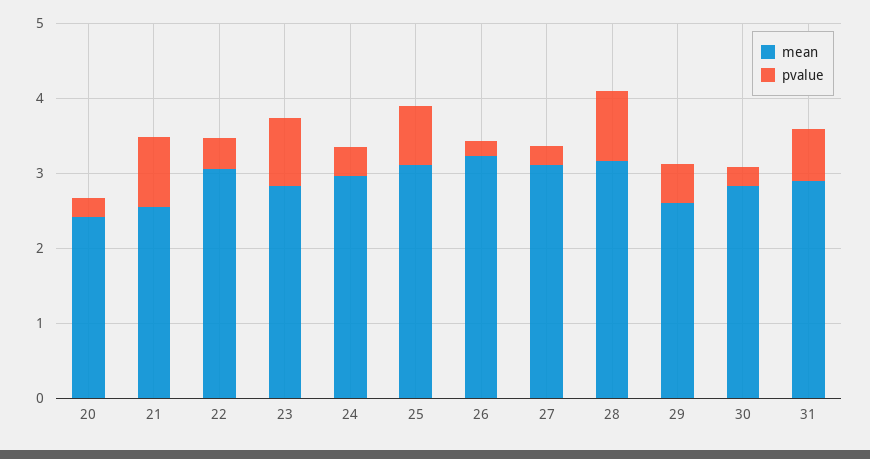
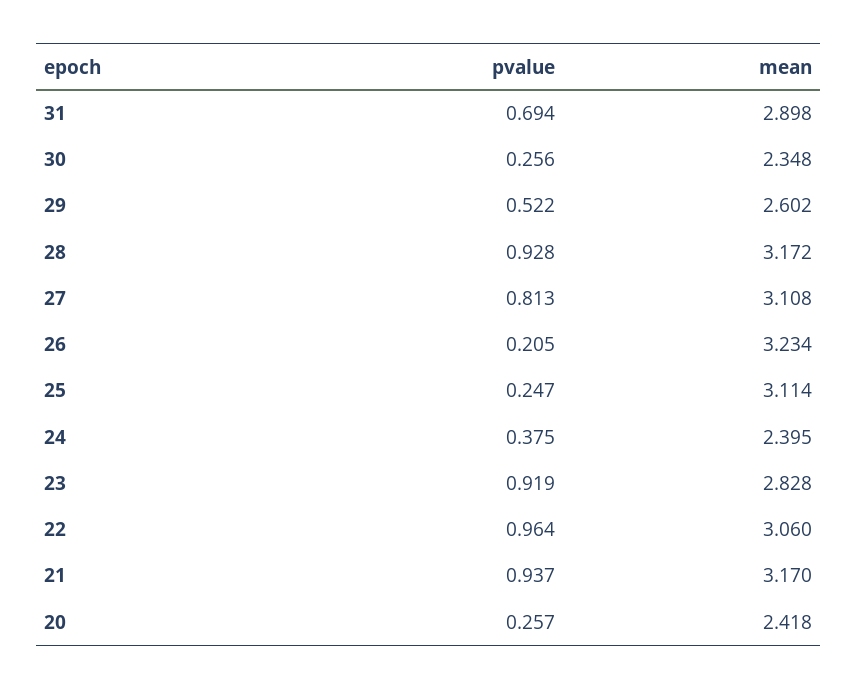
mean, 21: 2.6 -> 3.17
pvalue, 22: 0.4 -> 0.964
mean, 24: 3 -> 2.395
pvalue, 25: 0.8 -> 0.247
pvalue, 27: 0.2 -> 0.813
mean, 30: 2.8 -> 2.348

